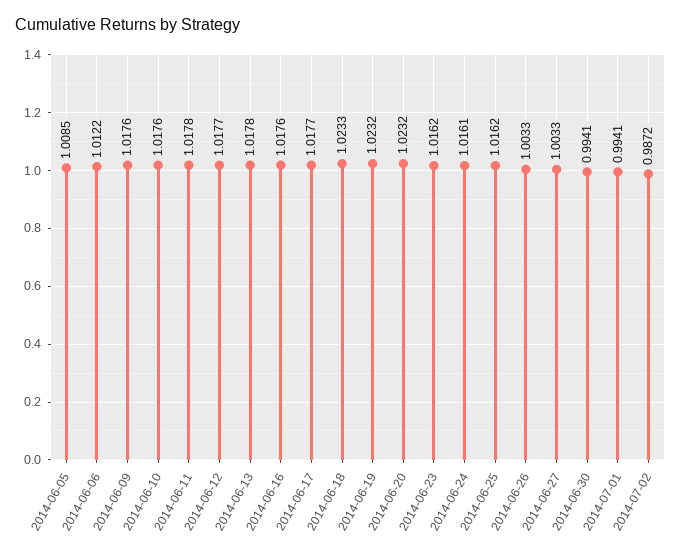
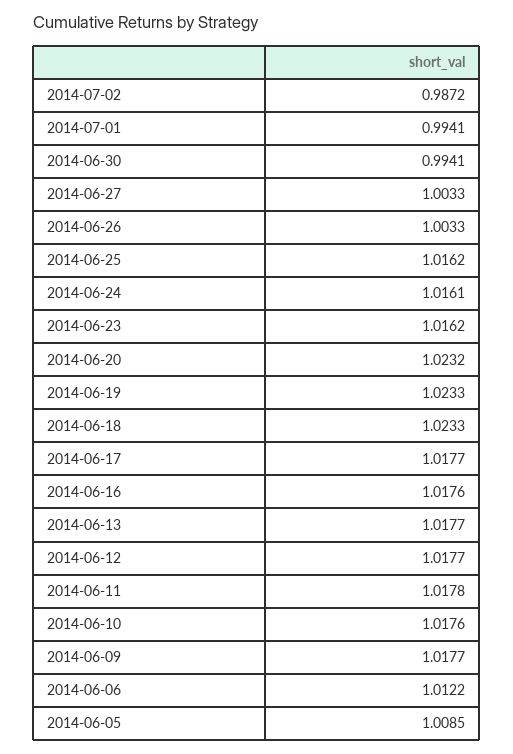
2014-06-09: 1.0176 -> 1.0177
2014-06-13: 1.0178 -> 1.0177
2014-06-19: 1.0232 -> 1.0233

